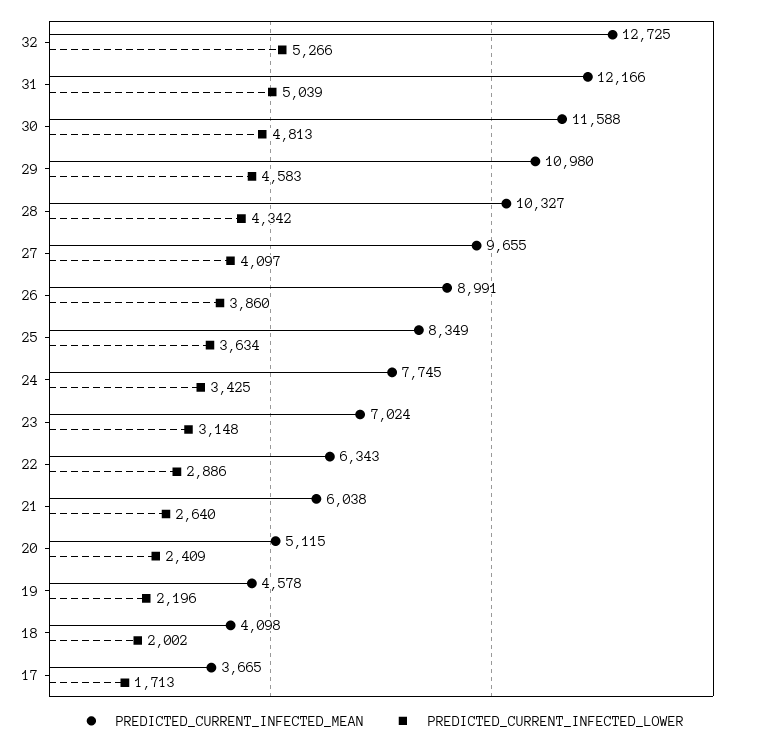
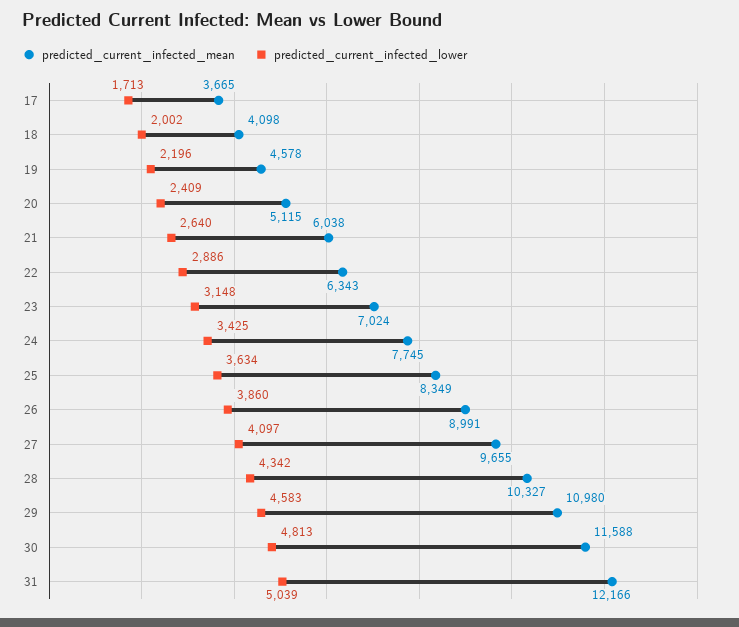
PREDICTED_CURRENT_INFECTED_MEAN, 32: 12725 -> none
PREDICTED_CURRENT_INFECTED_LOWER, 32: 5266 -> none

